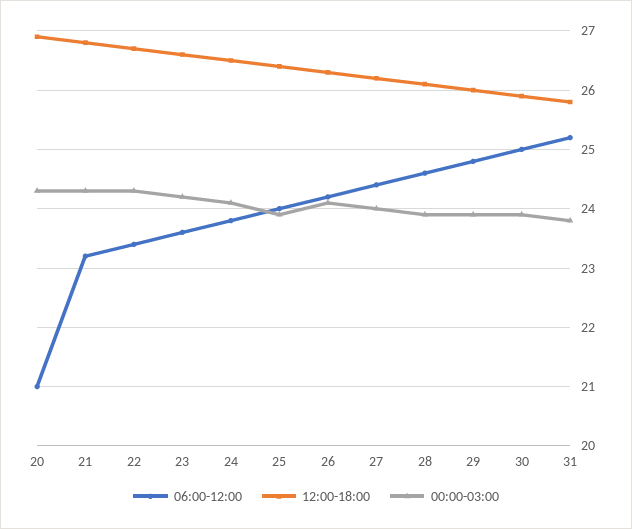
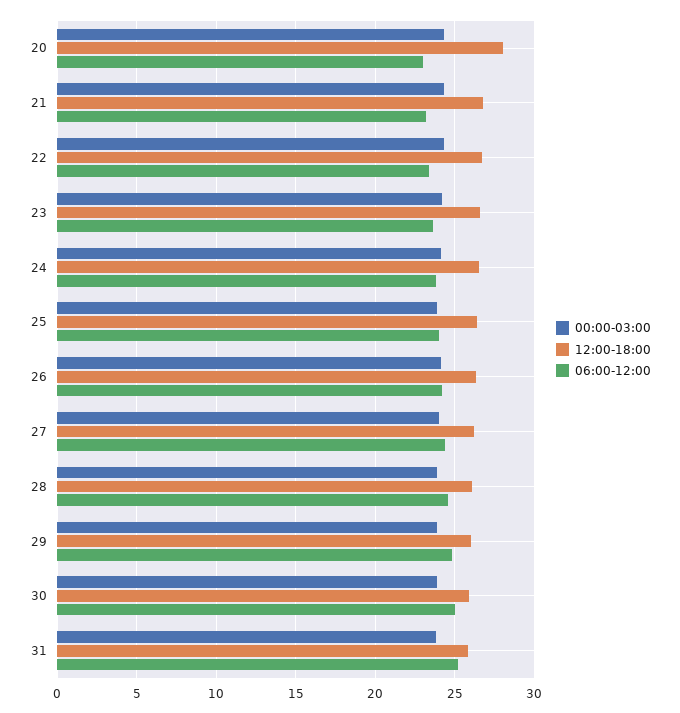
06:00-12:00, 20: 21 -> 23
12:00-18:00, 20: 27 -> 28

